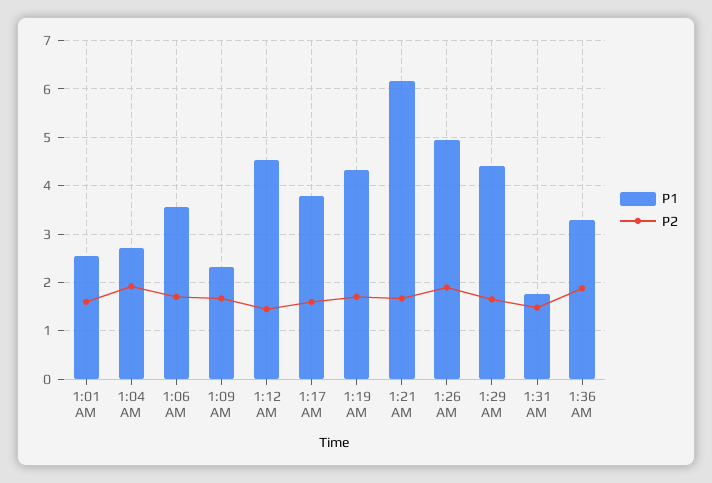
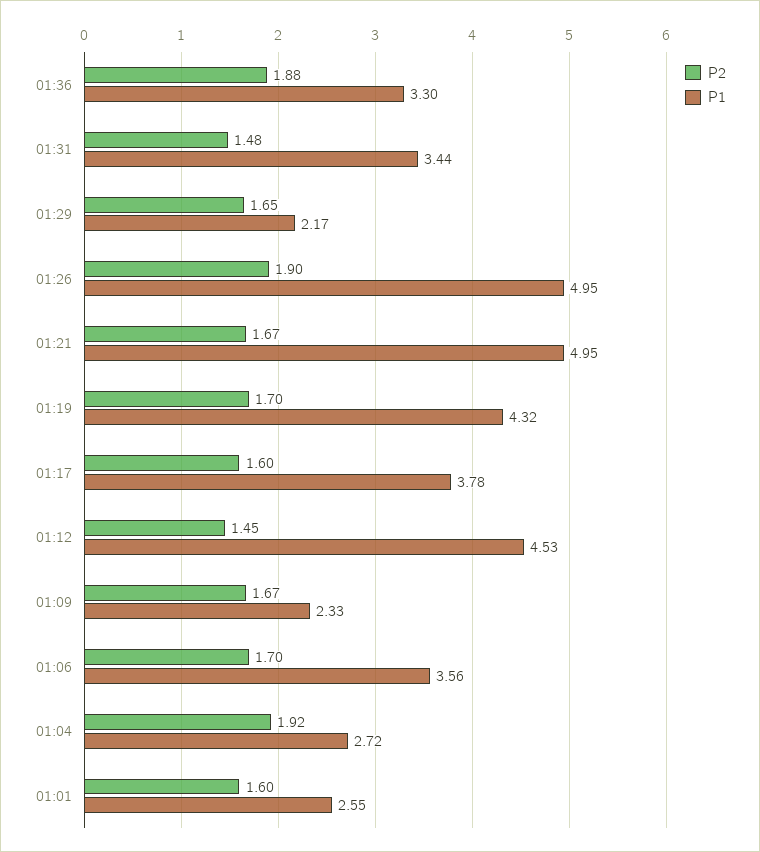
P1, 1:21 AM: 6.2 -> 4.95
P1, 1:29 AM: 4.4 -> 2.17
P1, 1:31 AM: 1.8 -> 3.44

